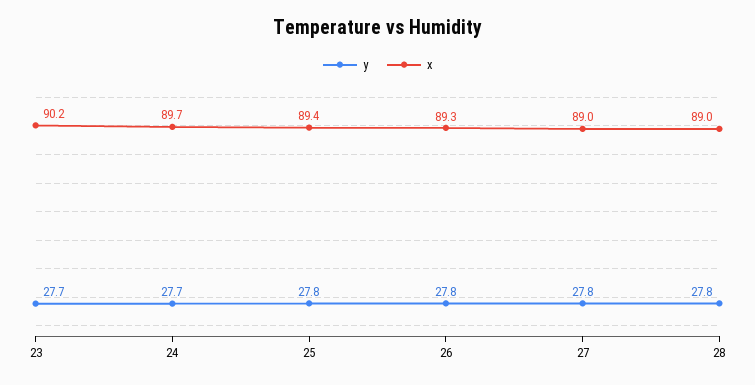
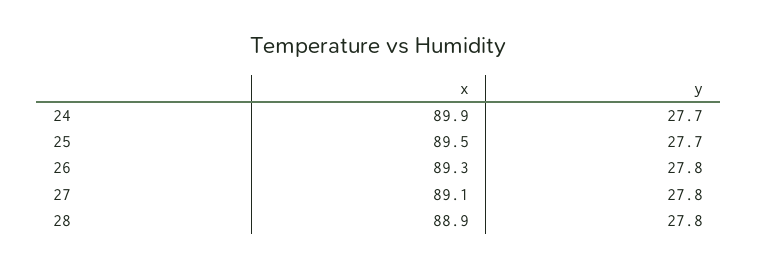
y, 23: 27.7 -> none
x, 23: 90.2 -> none
x, 24: 89.7 -> 89.9
y, 25: 27.8 -> 27.7
x, 25: 89.4 -> 89.5
x, 27: 89 -> 89.1
x, 28: 89 -> 88.9

